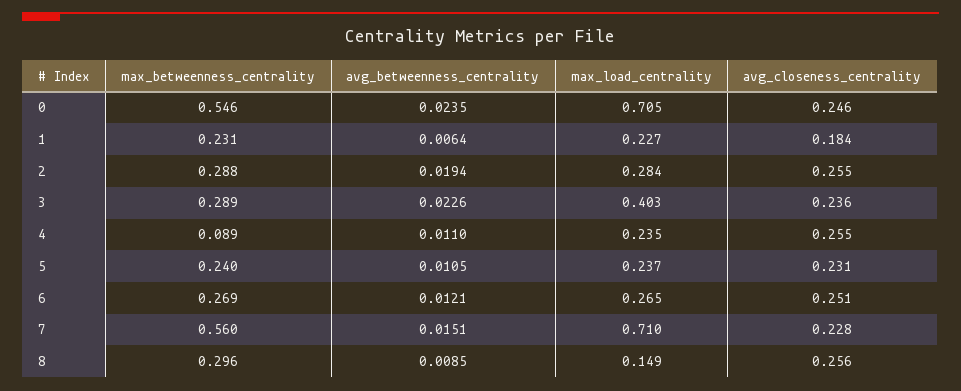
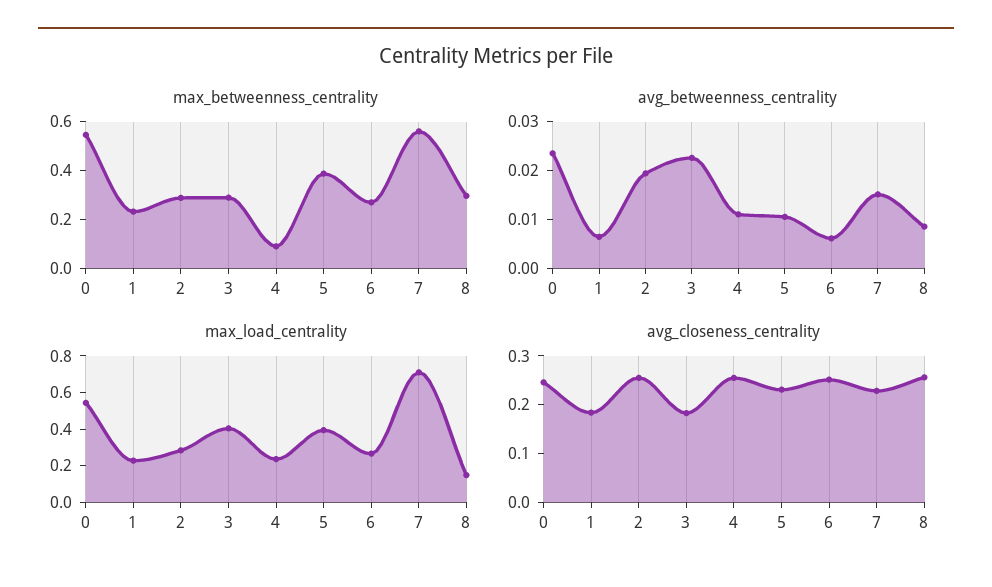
max_load_centrality, 0: 0.705 -> 0.55
avg_closeness_centrality, 3: 0.236 -> 0.18
max_betweenness_centrality, 5: 0.24 -> 0.4
max_load_centrality, 5: 0.237 -> 0.4
avg_betweenness_centrality, 6: 0.0121 -> 0.006

